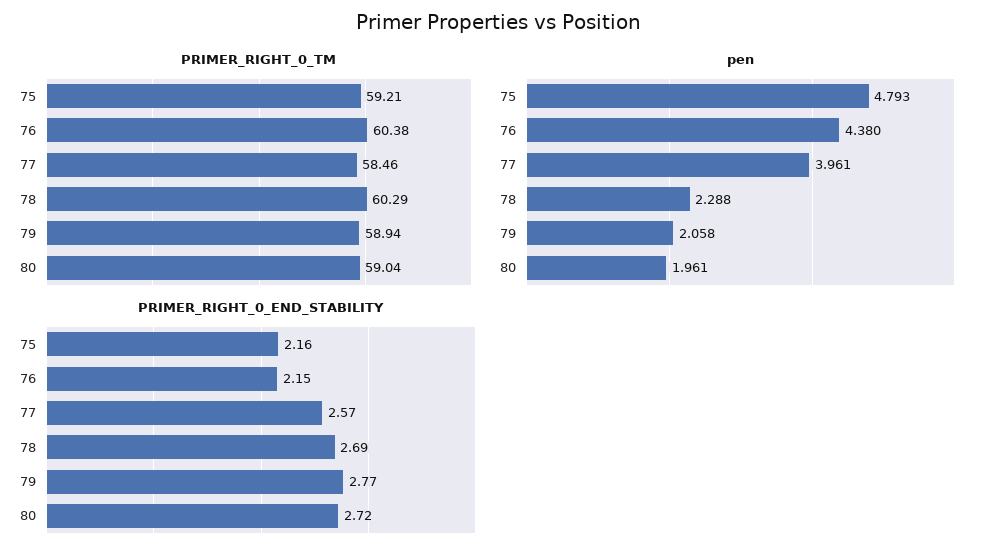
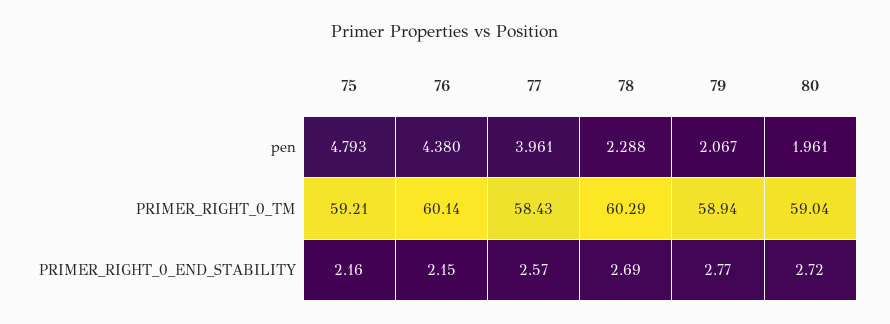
PRIMER_RIGHT_0_TM, 76: 60.38 -> 60.14
PRIMER_RIGHT_0_TM, 77: 58.46 -> 58.43
pen, 79: 2.058 -> 2.067

